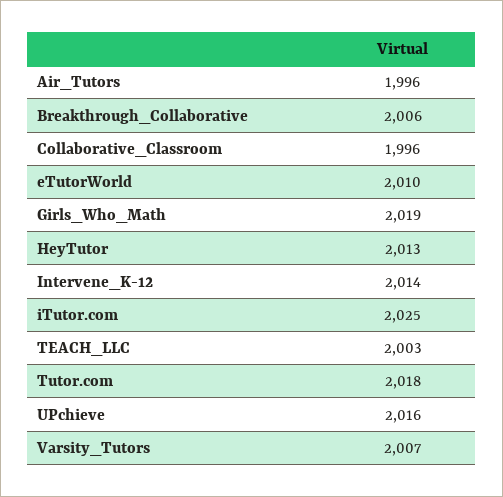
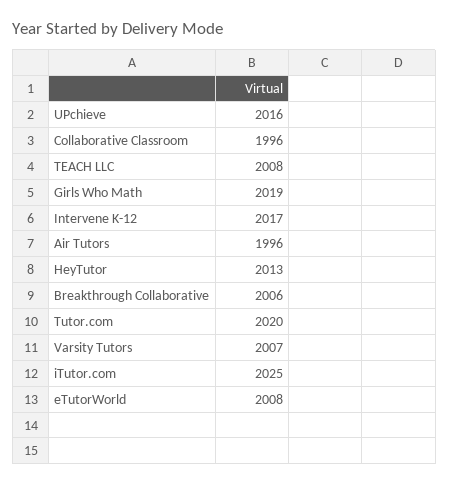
eTutorWorld: 2010 -> 2008
Intervene_K-12: 2014 -> 2017
TEACH_LLC: 2003 -> 2008
Tutor.com: 2018 -> 2020

